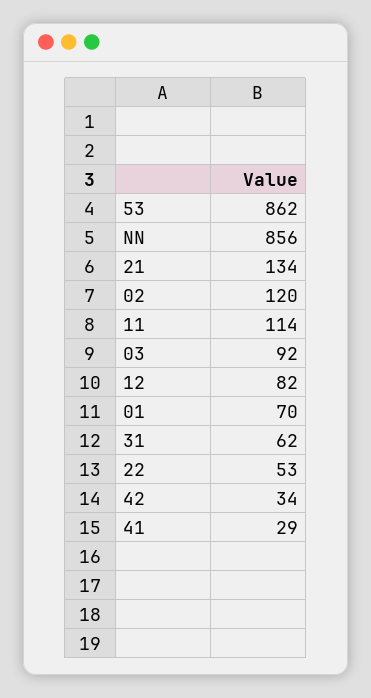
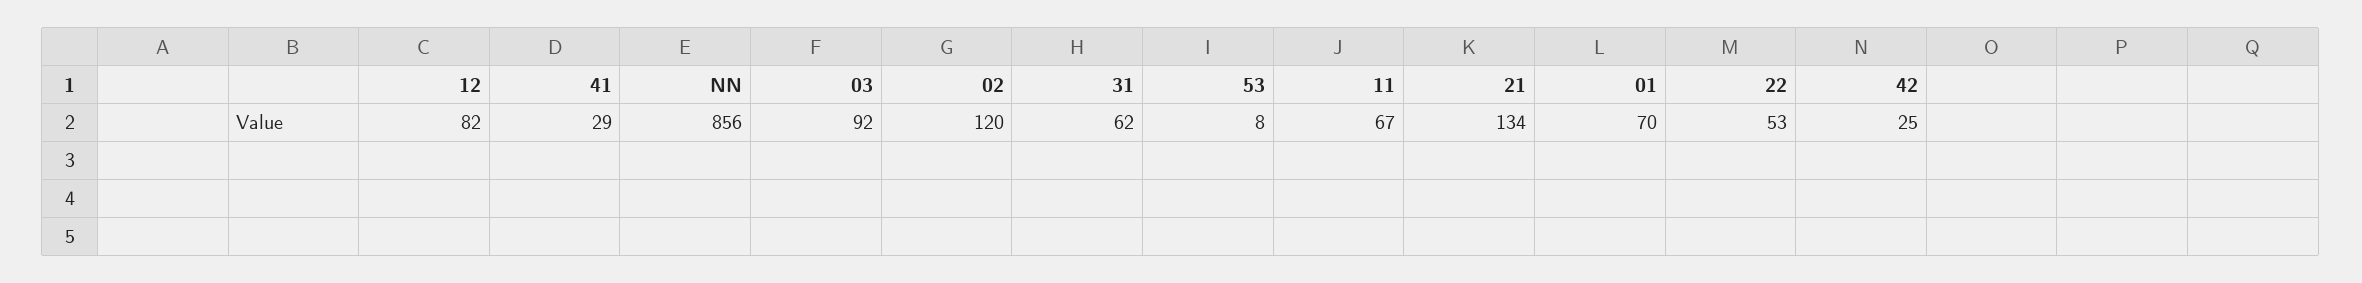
53: 862 -> 8
11: 114 -> 67
42: 34 -> 25

